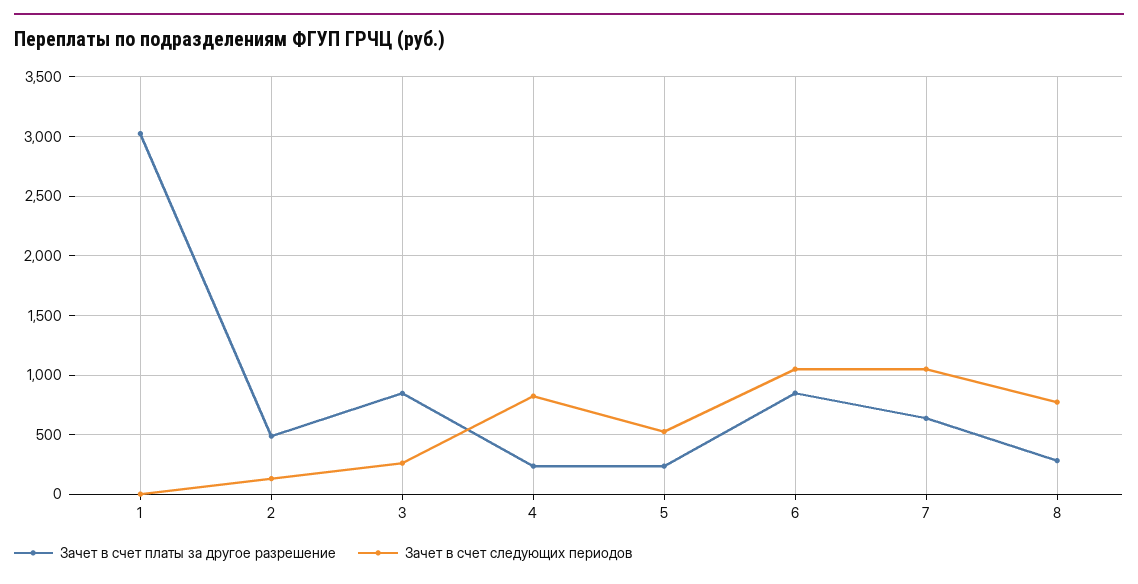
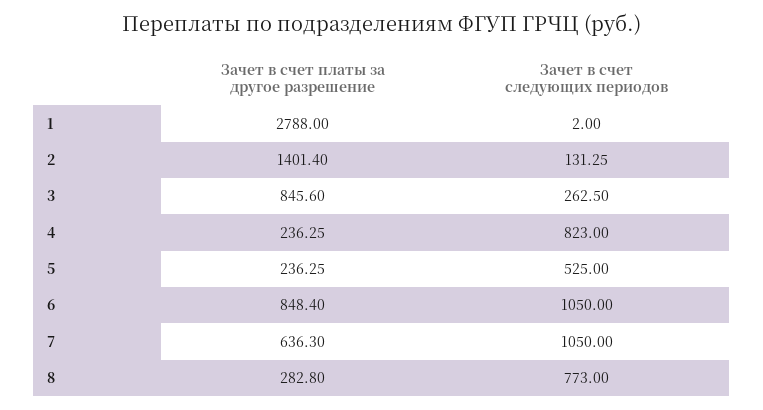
Зачет в счет платы за другое разрешение, 1: 3000 -> 2788
Зачет в счет платы за другое разрешение, 2: 500 -> 1401.4

